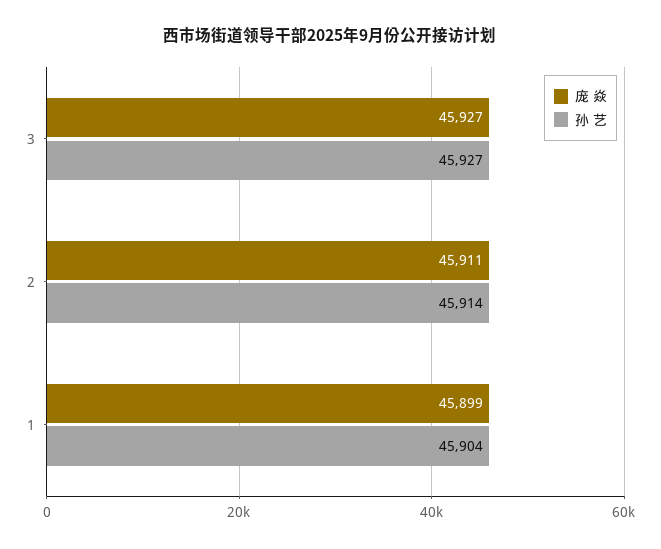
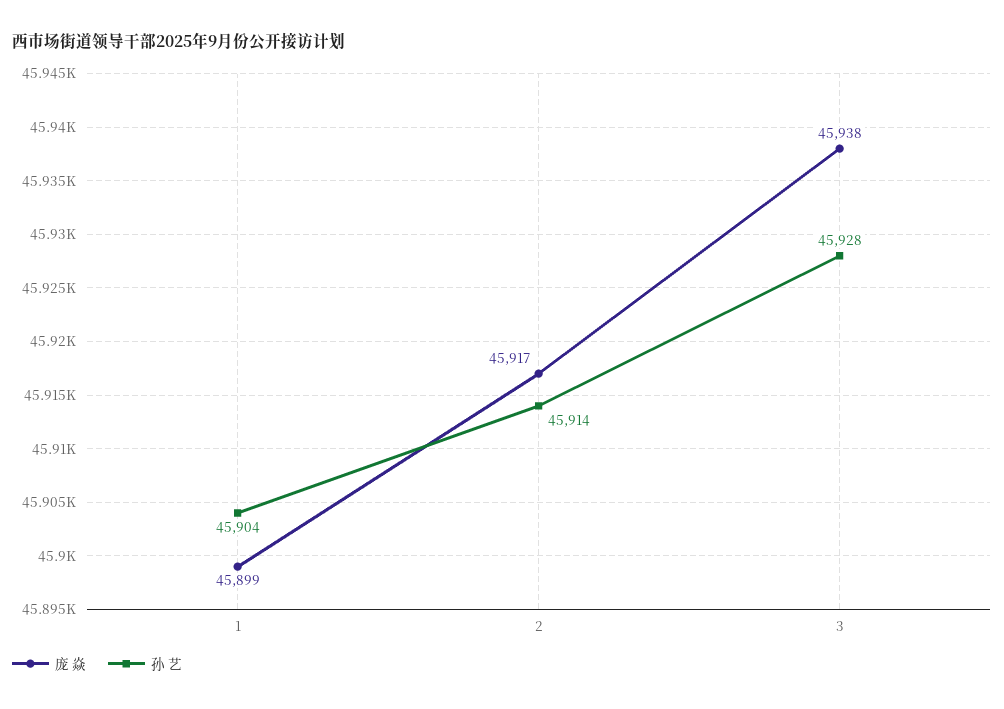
庞 焱, 3: 45927 -> 45938
孙 艺, 3: 45927 -> 45928
庞 焱, 2: 45911 -> 45917

